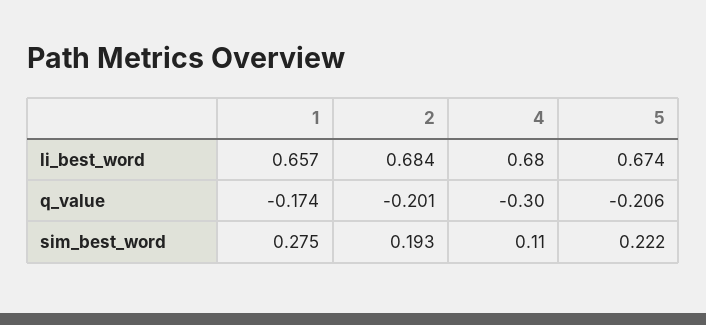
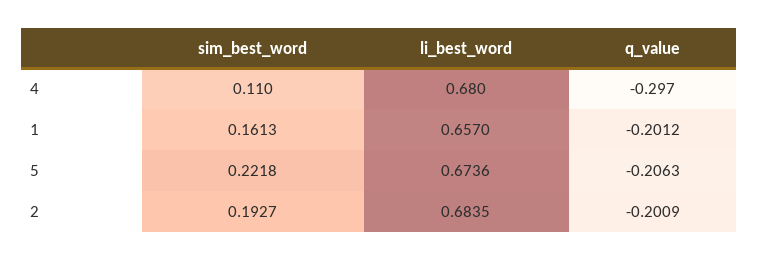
1, q_value: -0.174 -> -0.2012
1, sim_best_word: 0.275 -> 0.1613

